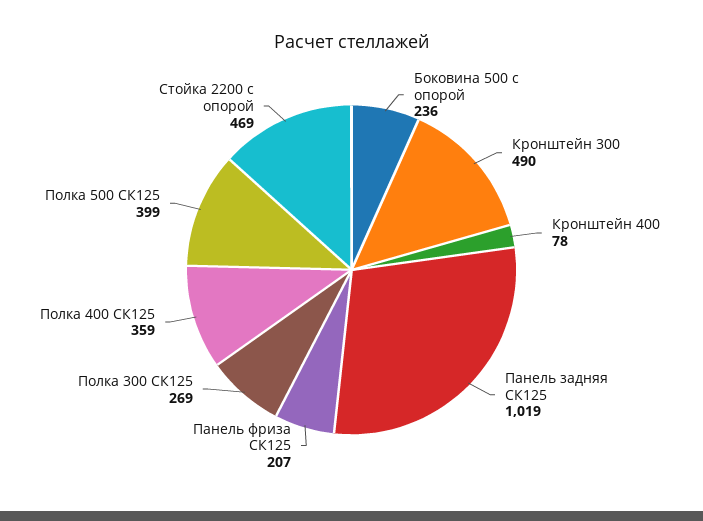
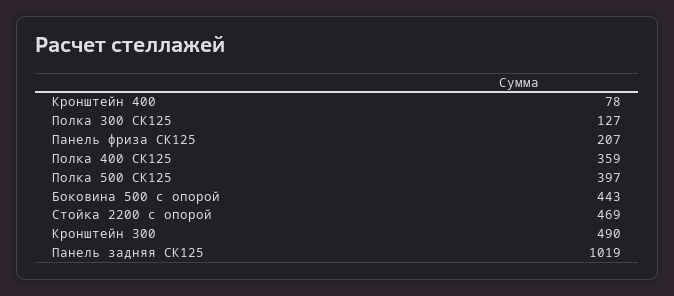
Боковина 500 с опорой: 236 -> 443
Полка 300 СК125: 269 -> 127
Полка 500 СК125: 399 -> 397

